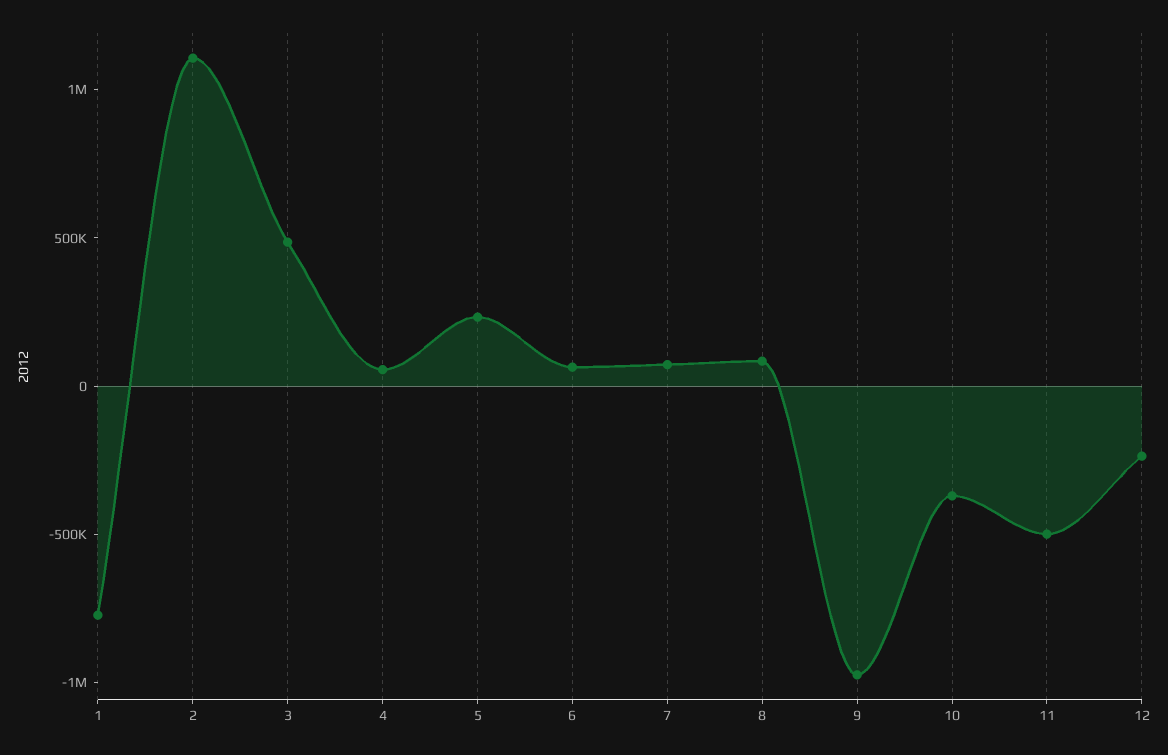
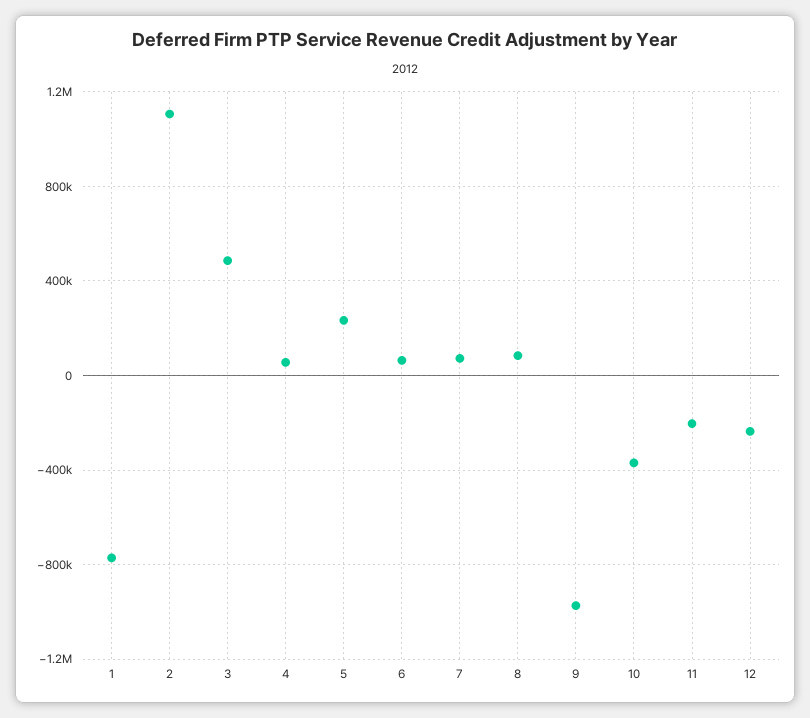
11: -500000 -> -200000

